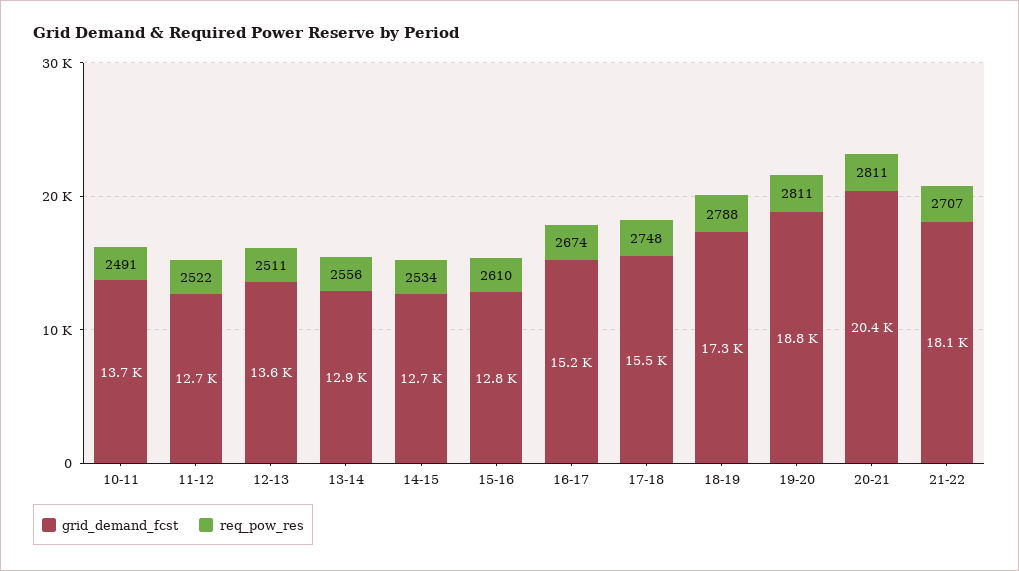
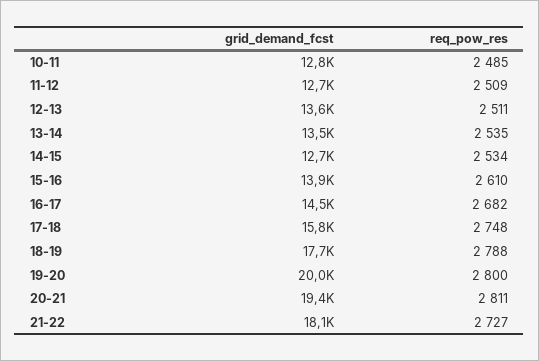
grid_demand_fcst, 10-11: 13700 -> 12800
req_pow_res, 10-11: 2491 -> 2485
req_pow_res, 11-12: 2522 -> 2509
grid_demand_fcst, 13-14: 12900 -> 13500
req_pow_res, 13-14: 2556 -> 2535
grid_demand_fcst, 15-16: 12800 -> 13900
grid_demand_fcst, 16-17: 15200 -> 14500
req_pow_res, 16-17: 2674 -> 2682
grid_demand_fcst, 17-18: 15500 -> 15800
grid_demand_fcst, 18-19: 17300 -> 17700
grid_demand_fcst, 19-20: 18800 -> 20000
req_pow_res, 19-20: 2811 -> 2800
grid_demand_fcst, 20-21: 20400 -> 19400
req_pow_res, 21-22: 2707 -> 2727

